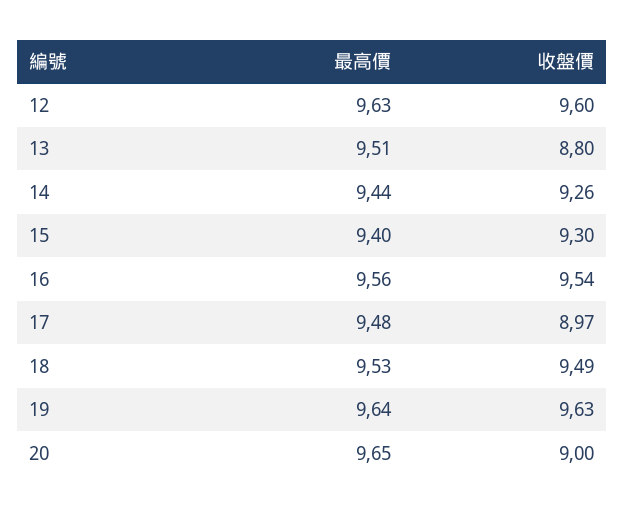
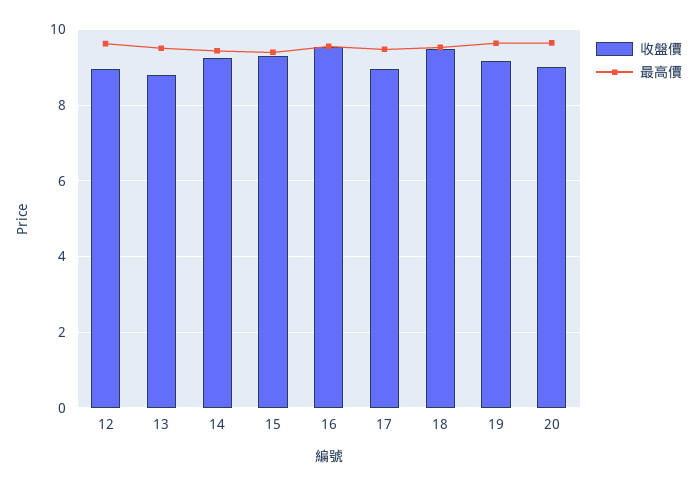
收盤價, 12: 9.6 -> 9
收盤價, 19: 9.63 -> 9.2

